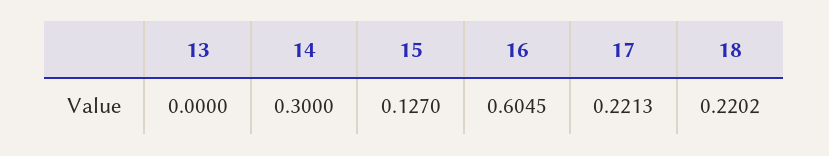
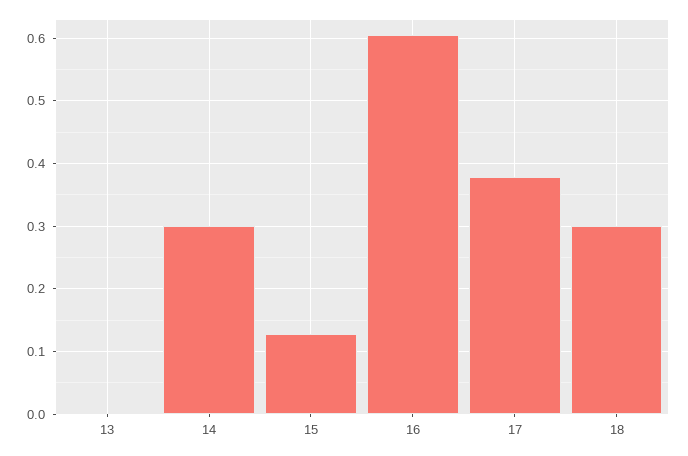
17: 0.2213 -> 0.38
18: 0.2202 -> 0.3

